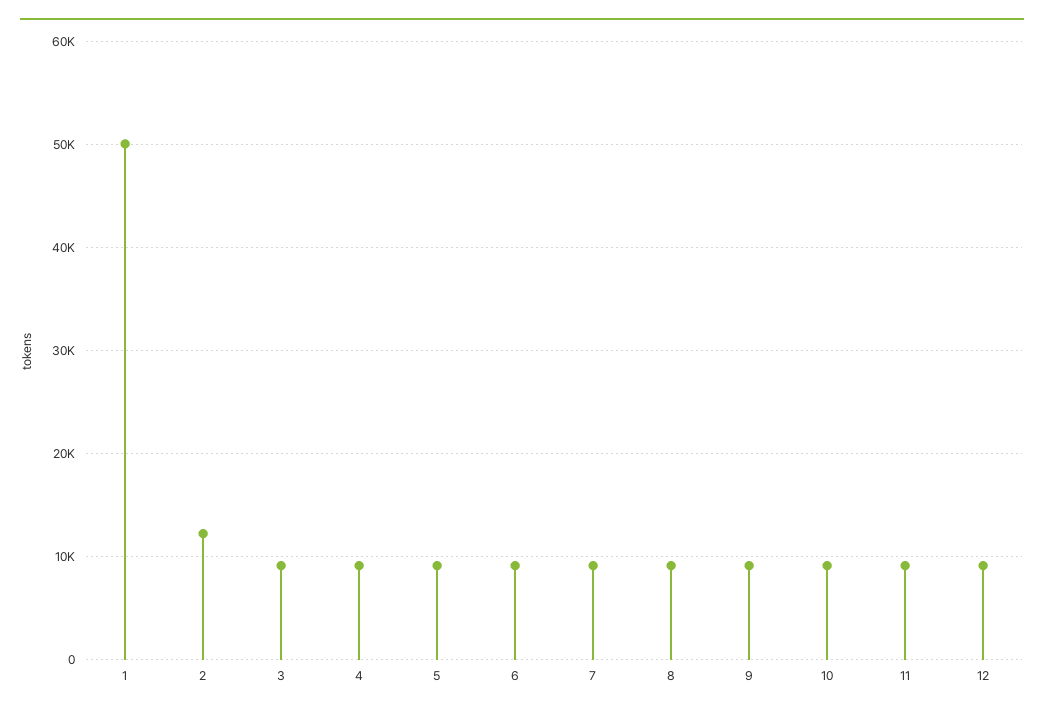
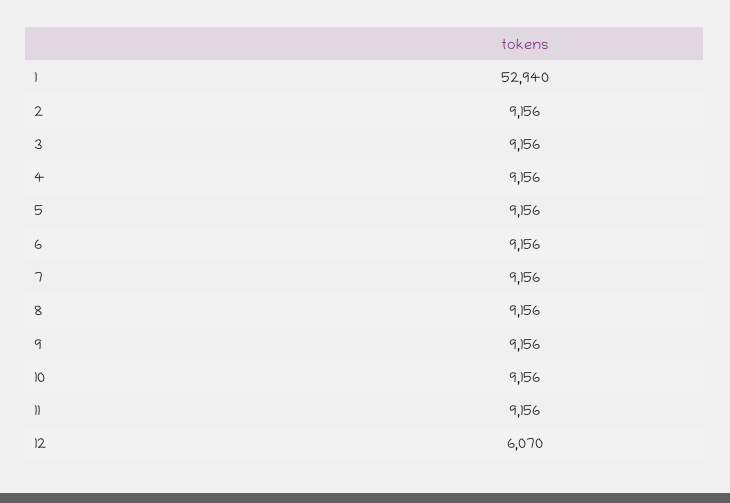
1: 50000 -> 52940
2: 12000 -> 9156
12: 9000 -> 6070

